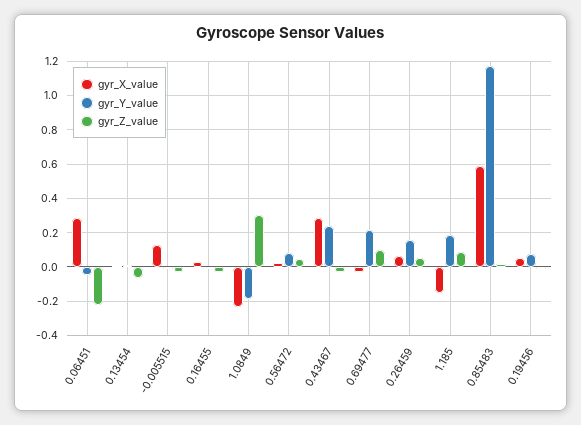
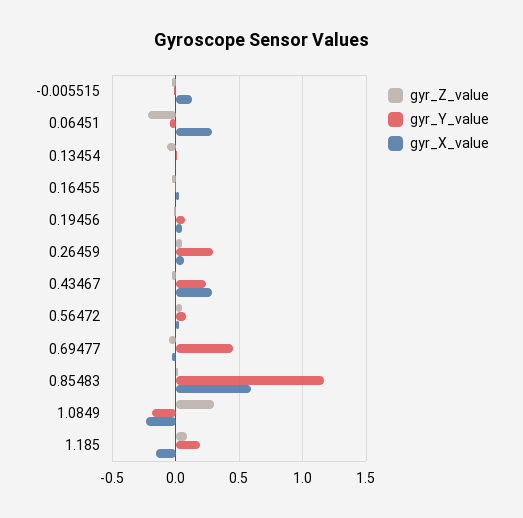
gyr_Y_value, 0.69477: 0.2 -> 0.45
gyr_Z_value, 0.69477: 0.1 -> -0.05
gyr_Y_value, 0.26459: 0.15 -> 0.3

